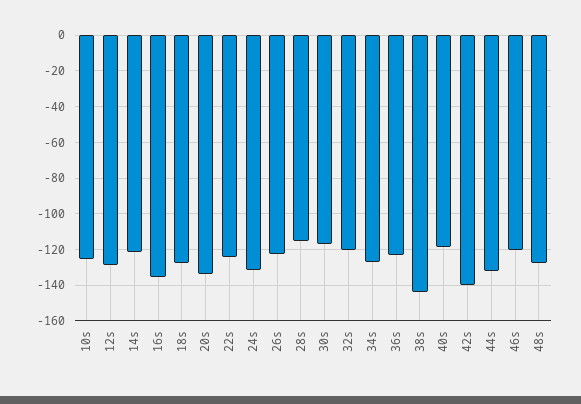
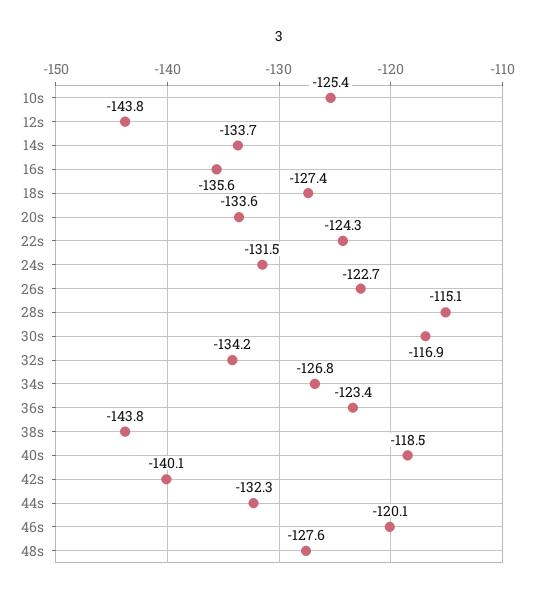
12s: -130 -> -143.8
14s: -120 -> -133.7
32s: -120 -> -134.2

